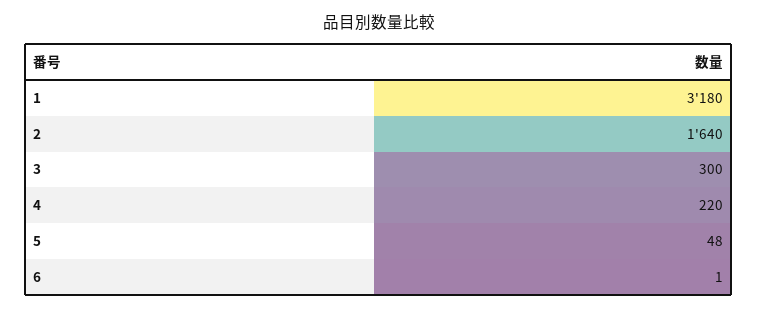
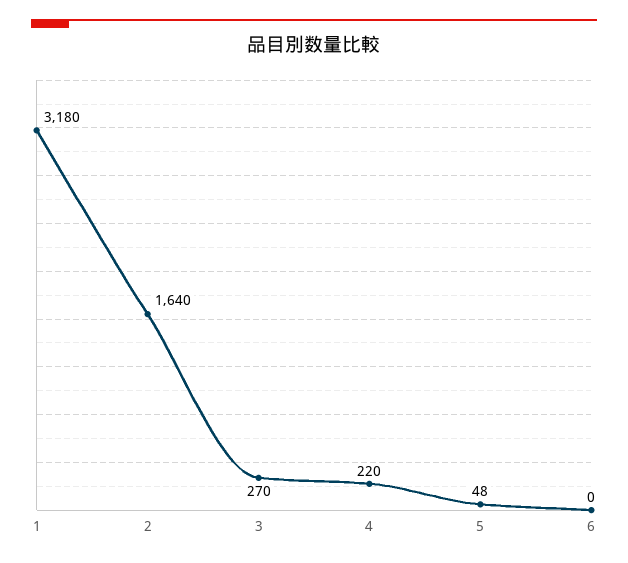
3: 300 -> 270
6: 1 -> 0

